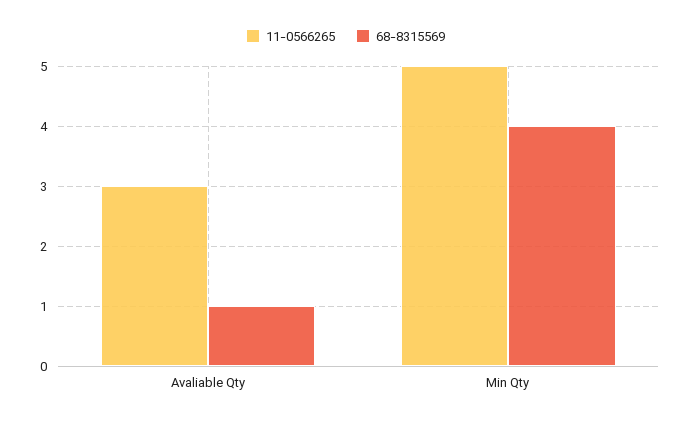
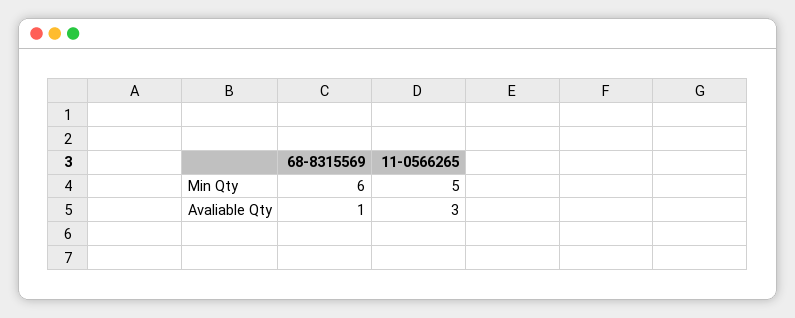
68-8315569, Min Qty: 4 -> 6

